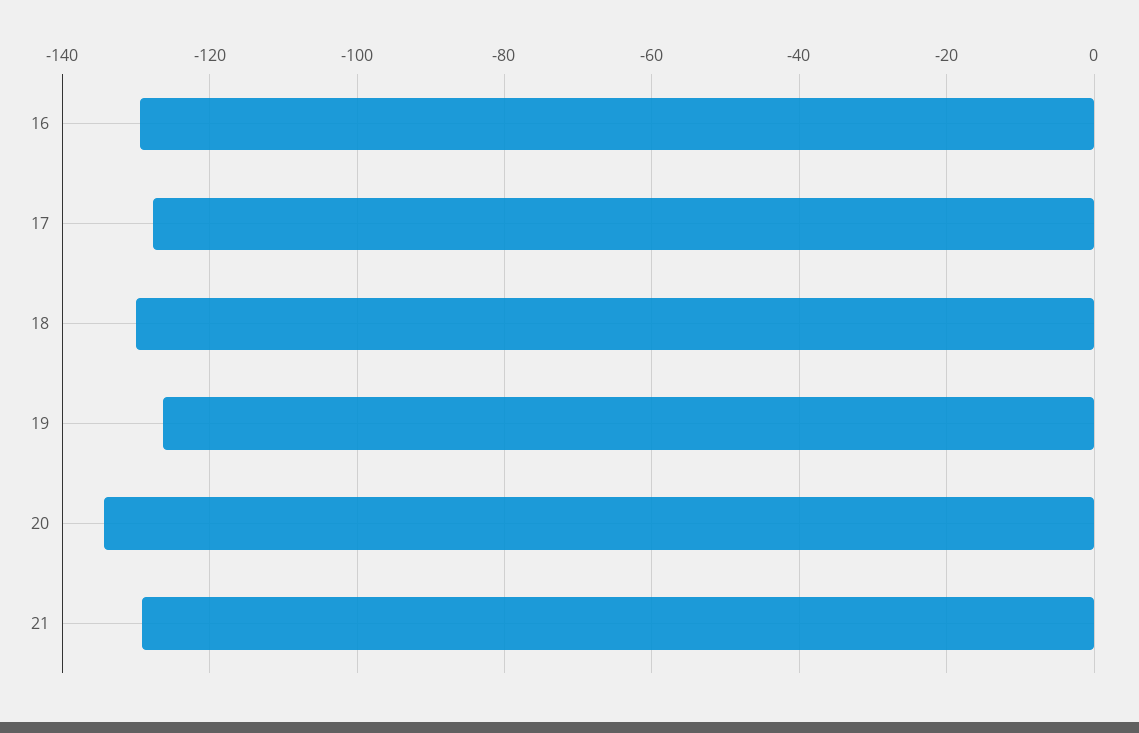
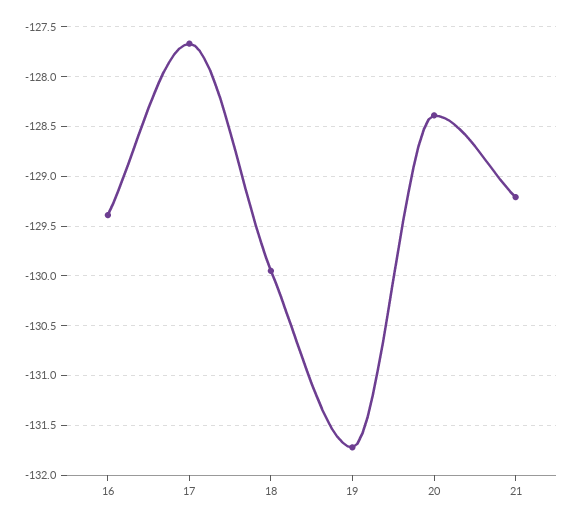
19: -126 -> -131.7
20: -134 -> -128.4

